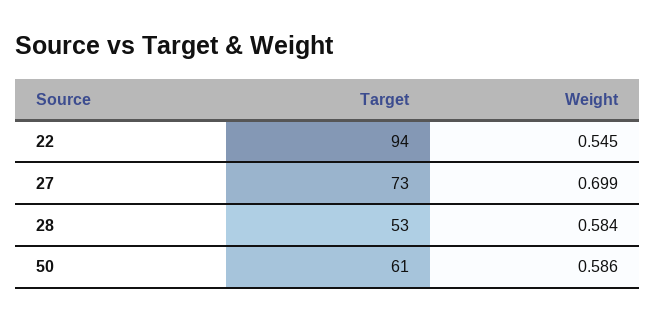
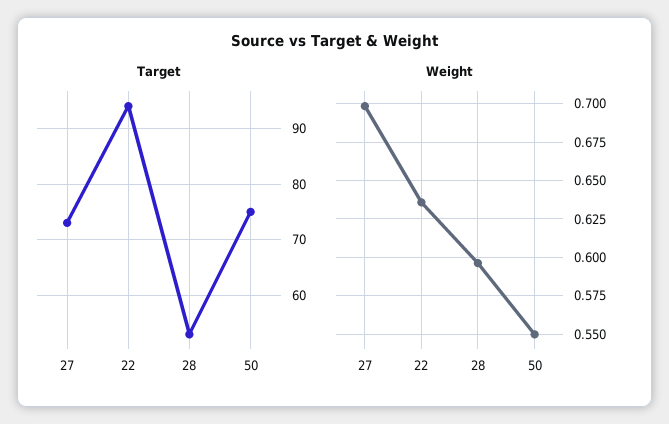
Weight, 22: 0.545 -> 0.635
Weight, 28: 0.584 -> 0.595
Target, 50: 61 -> 75
Weight, 50: 0.586 -> 0.55

